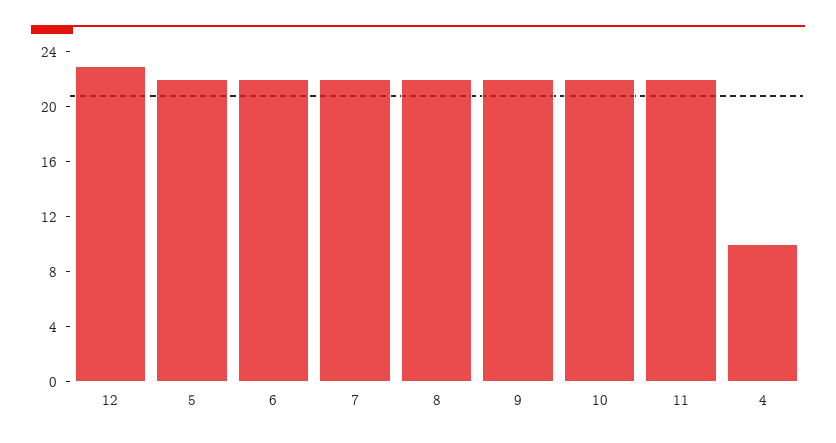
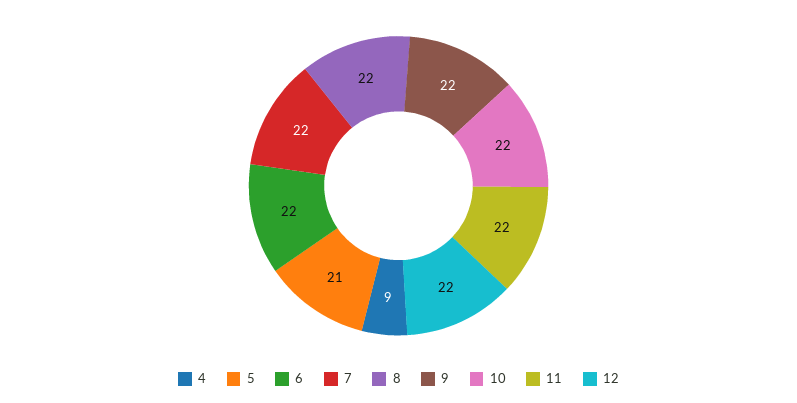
12: 23 -> 22
5: 22 -> 21
4: 10 -> 9

